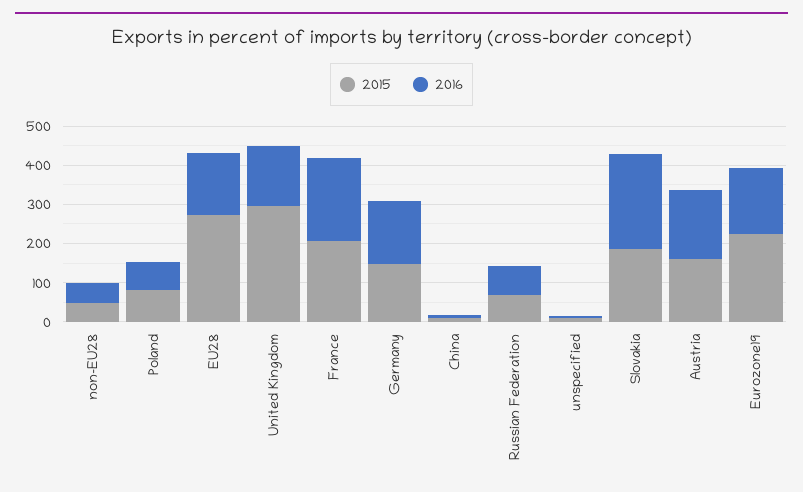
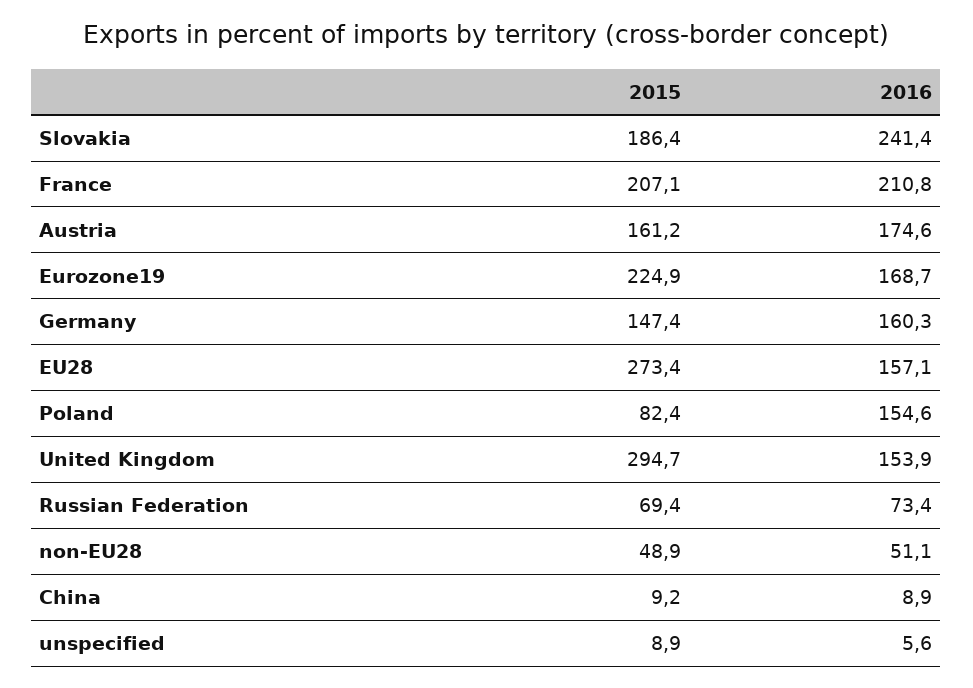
2016, Poland: 75 -> 154.6

